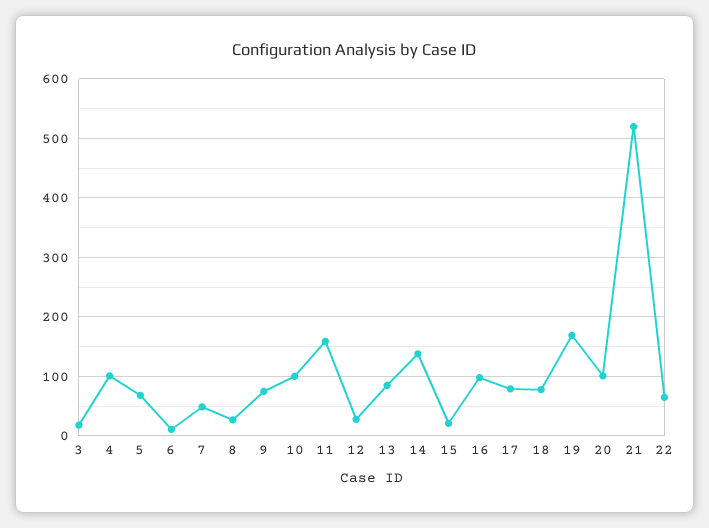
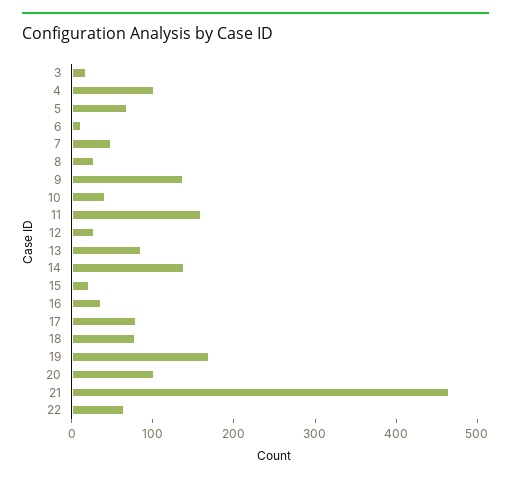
9: 80 -> 140
10: 100 -> 40
16: 100 -> 40
21: 520 -> 460

